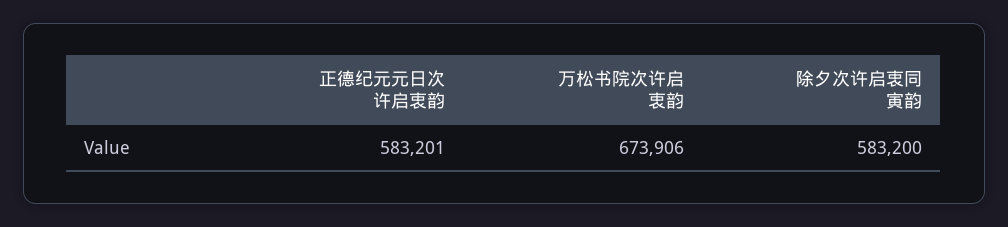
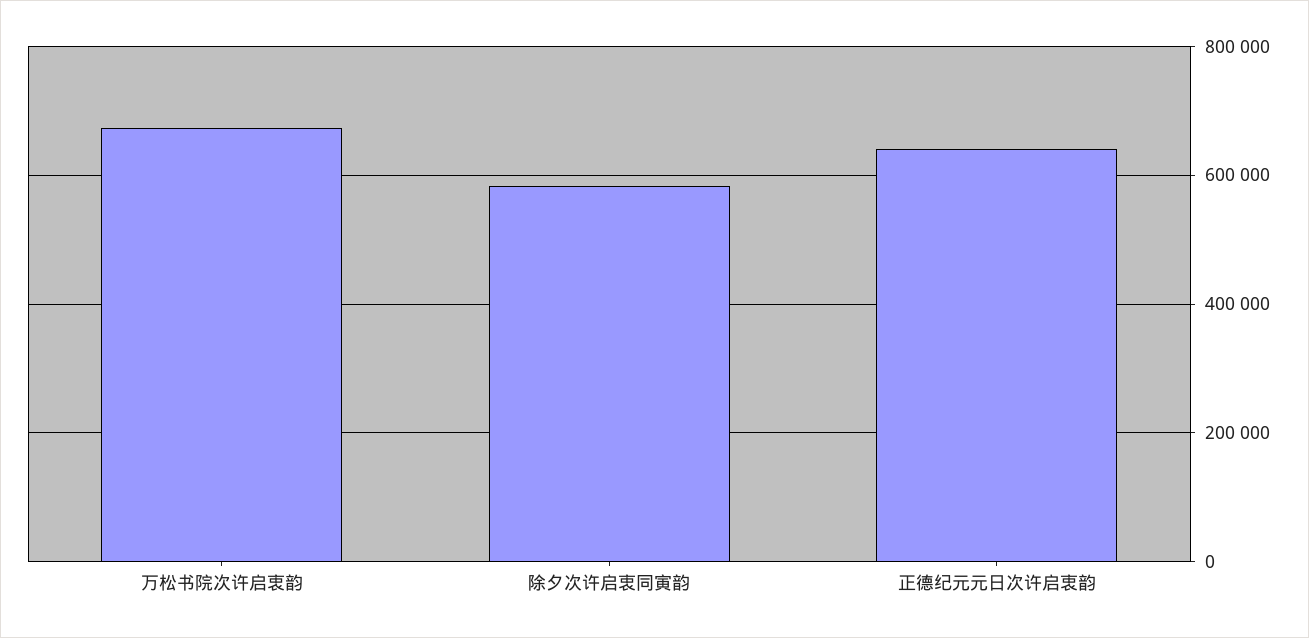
正德纪元元日次许启衷韵: 583201 -> 640000

